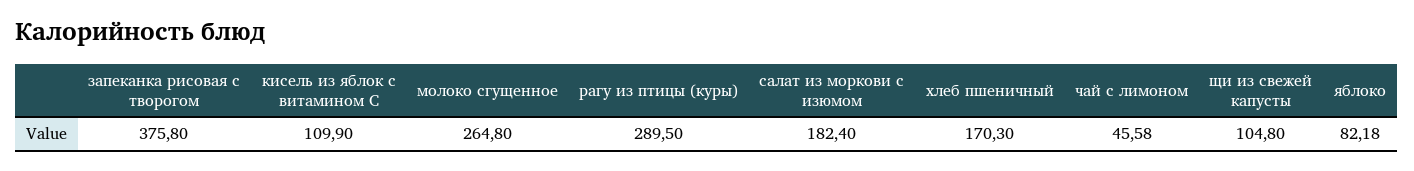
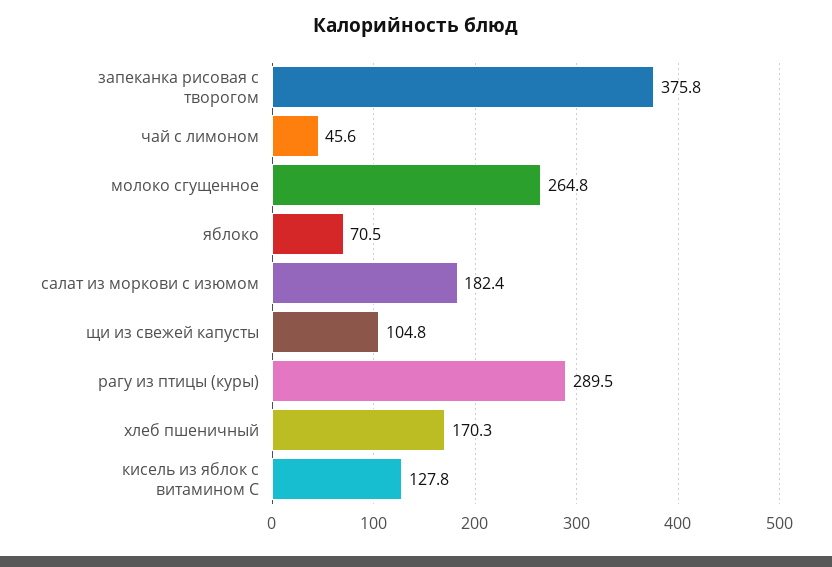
кисель из яблок с витамином С: 109.9 -> 127.8
яблоко: 82.18 -> 70.5

